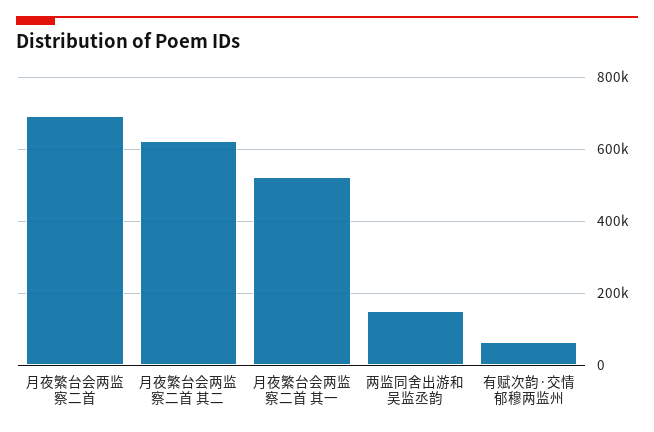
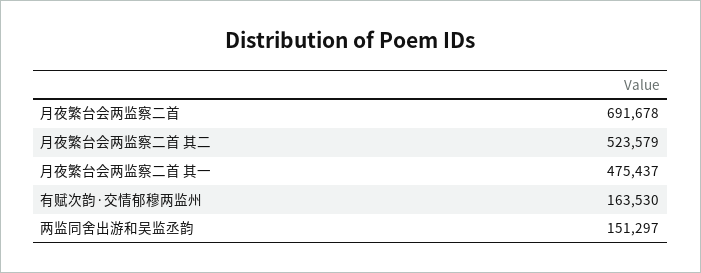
月夜繁台会两监察二首 其二: 620000 -> 523579
月夜繁台会两监察二首 其一: 520000 -> 475437
有赋次韵·交情郁穆两监州: 60000 -> 163530

